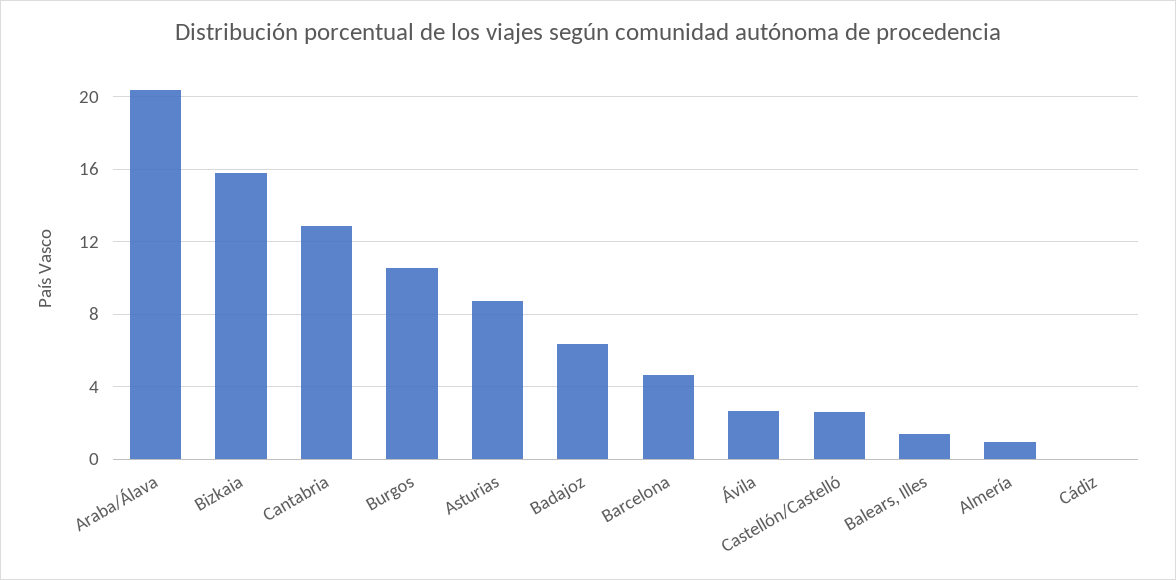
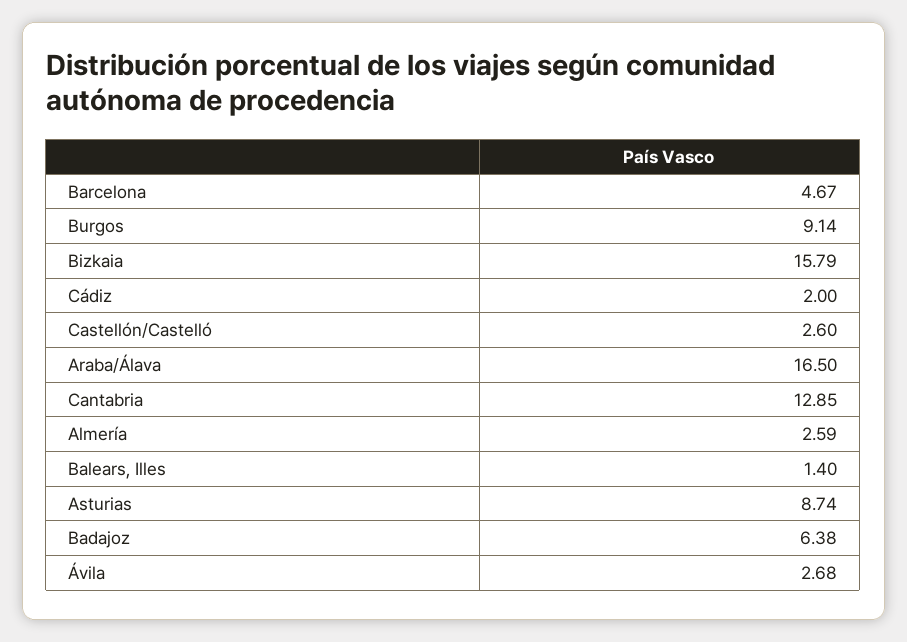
Araba/Álava: 20.5 -> 16.5
Burgos: 10.5 -> 9.14
Almería: 1 -> 2.59
Cádiz: 0 -> 2

